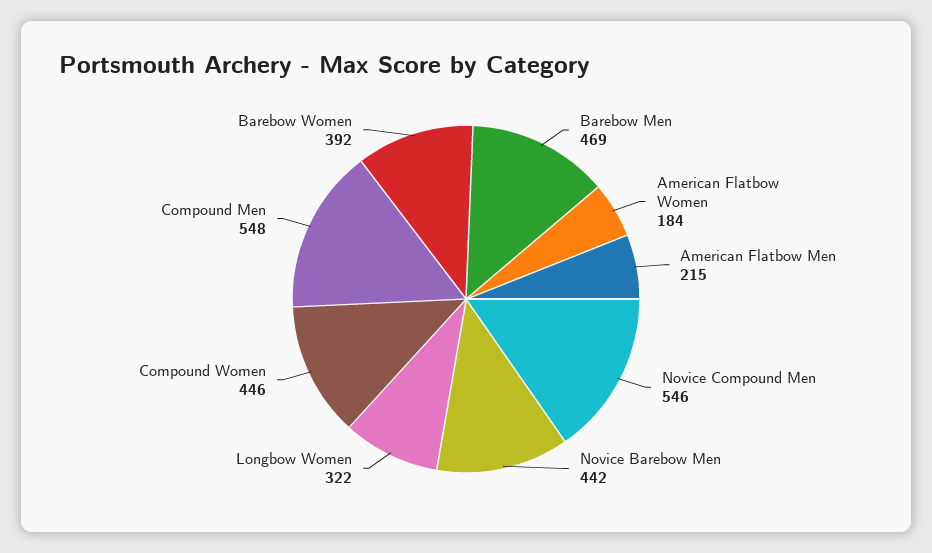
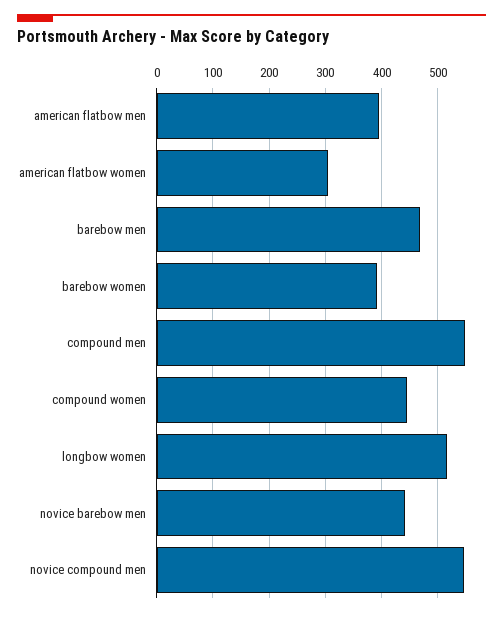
American Flatbow Women: 184 -> 300
American Flatbow Men: 215 -> 400
Longbow Women: 322 -> 520

